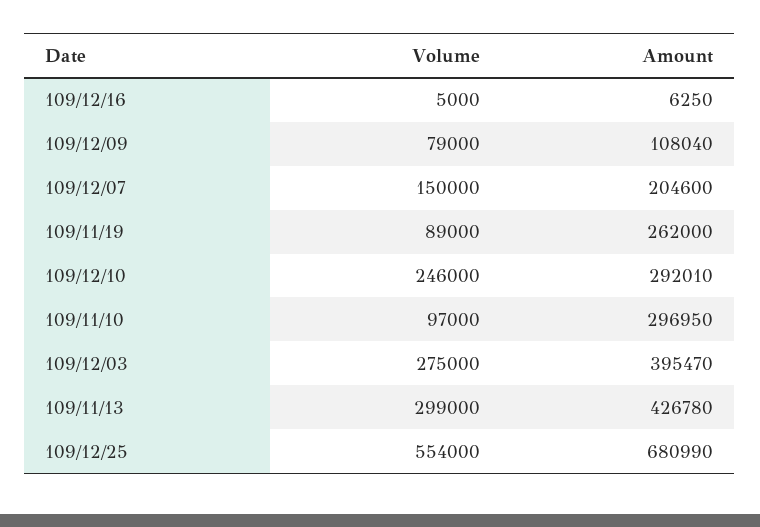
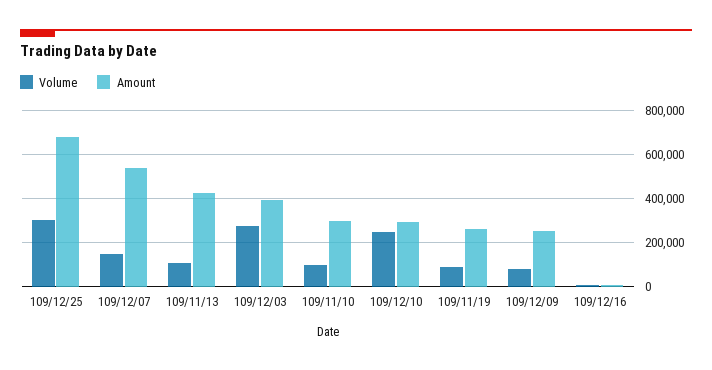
Amount, 109/12/09: 108040 -> 250000
Amount, 109/12/07: 204600 -> 550000
Volume, 109/11/13: 299000 -> 100000
Volume, 109/12/25: 554000 -> 300000

